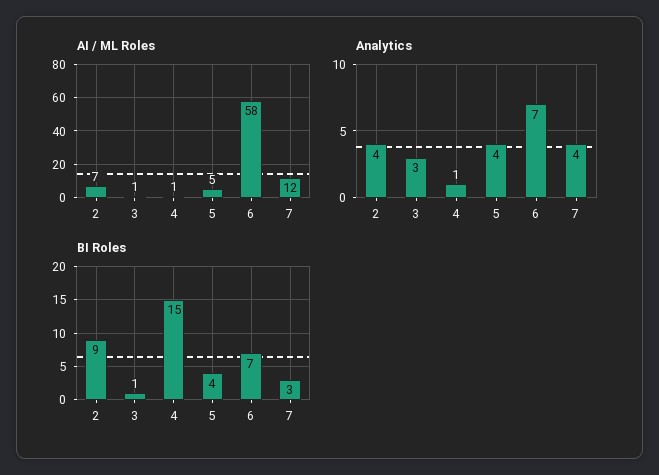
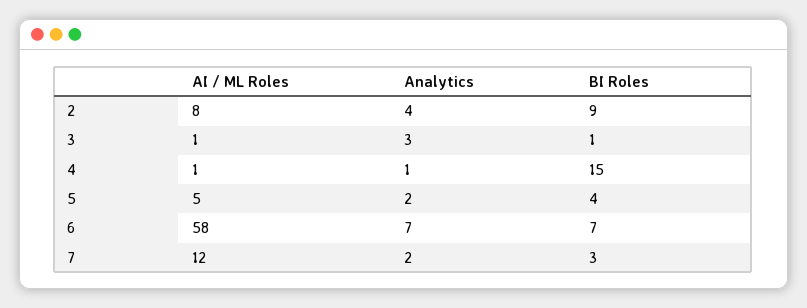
AI / ML Roles, 2: 7 -> 8
Analytics, 5: 4 -> 2
Analytics, 7: 4 -> 2

